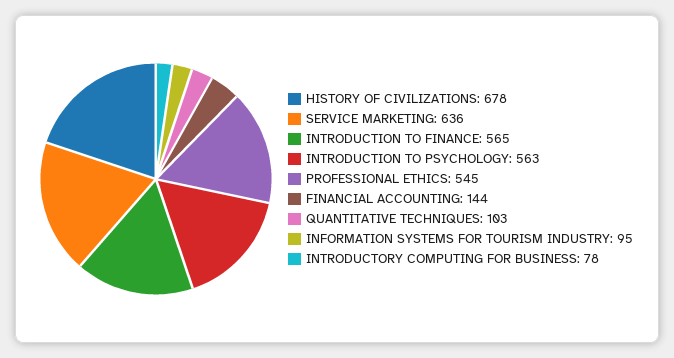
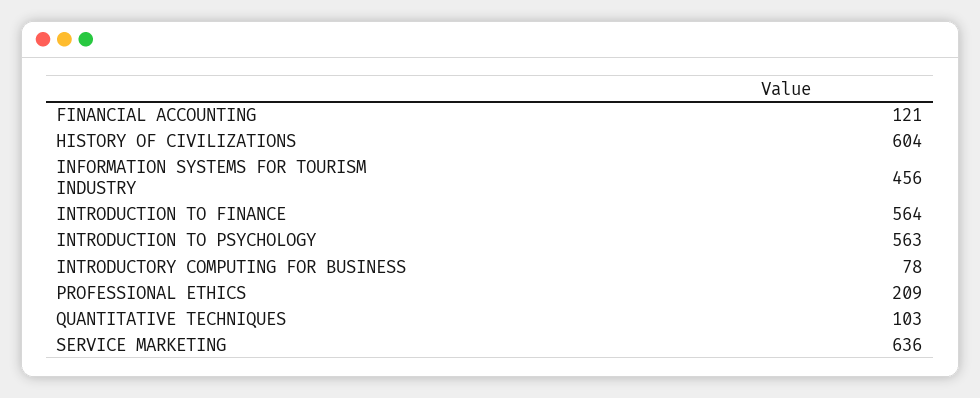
HISTORY OF CIVILIZATIONS: 678 -> 604
INTRODUCTION TO FINANCE: 565 -> 564
PROFESSIONAL ETHICS: 545 -> 209
FINANCIAL ACCOUNTING: 144 -> 121
INFORMATION SYSTEMS FOR TOURISM INDUSTRY: 95 -> 456

